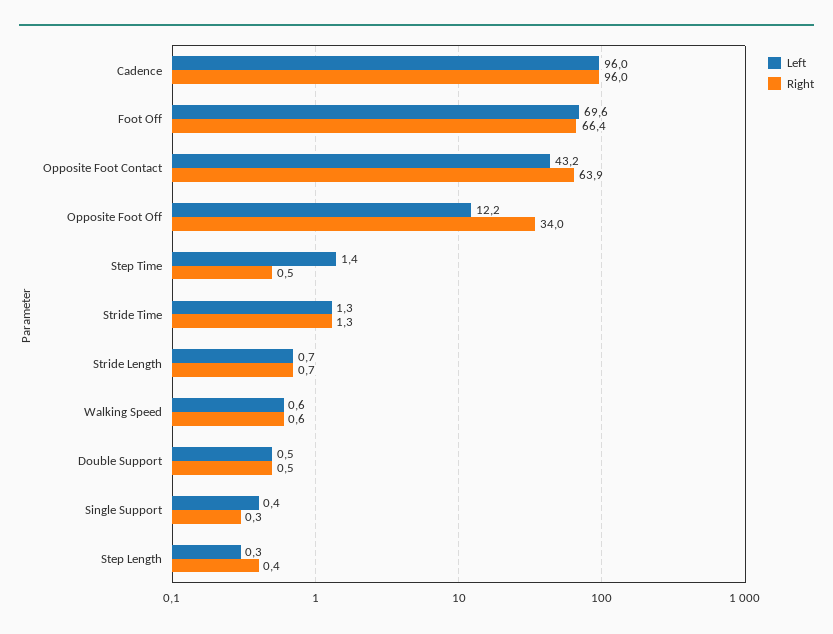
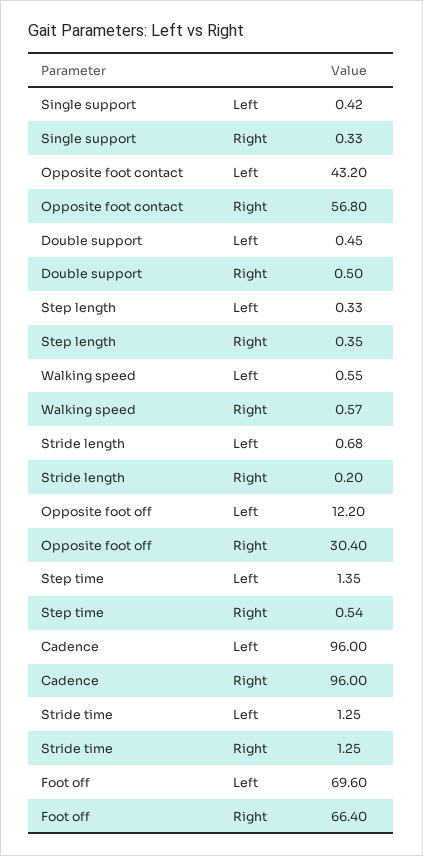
Right, Opposite Foot Contact: 63.9 -> 56.8
Right, Opposite Foot Off: 34 -> 30.4
Right, Stride Length: 0.7 -> 0.2

